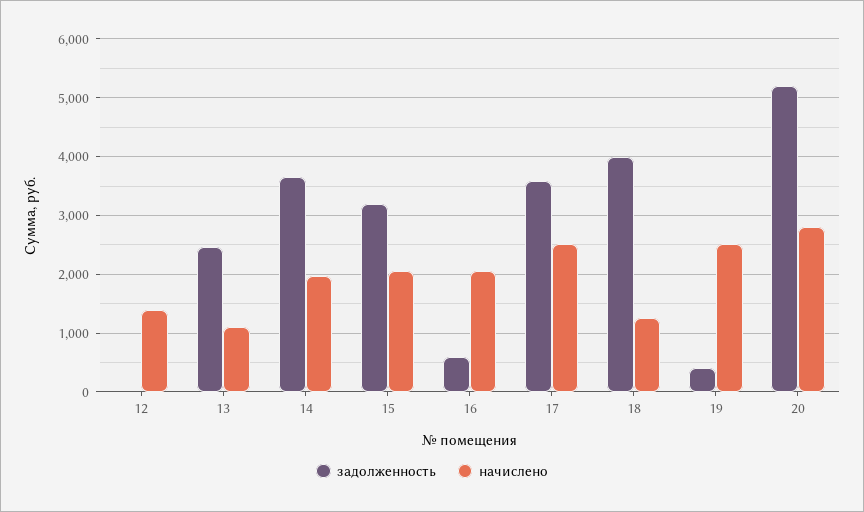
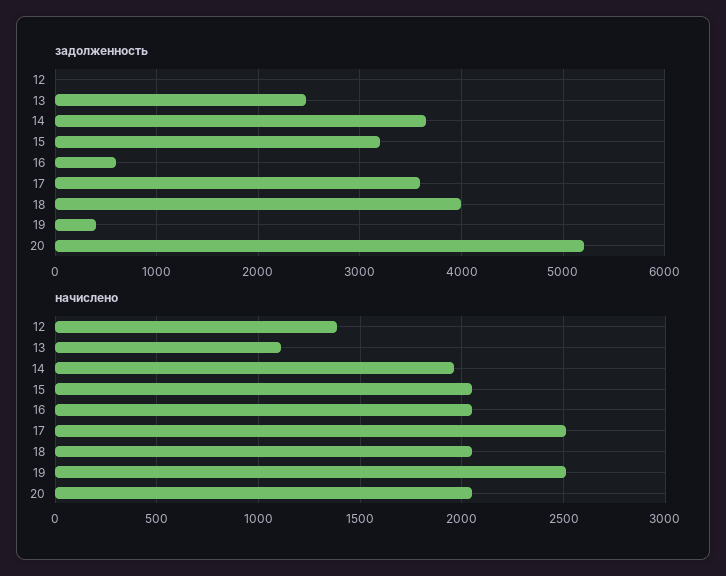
начислено, 18: 1200 -> 2050
начислено, 20: 2800 -> 2050

